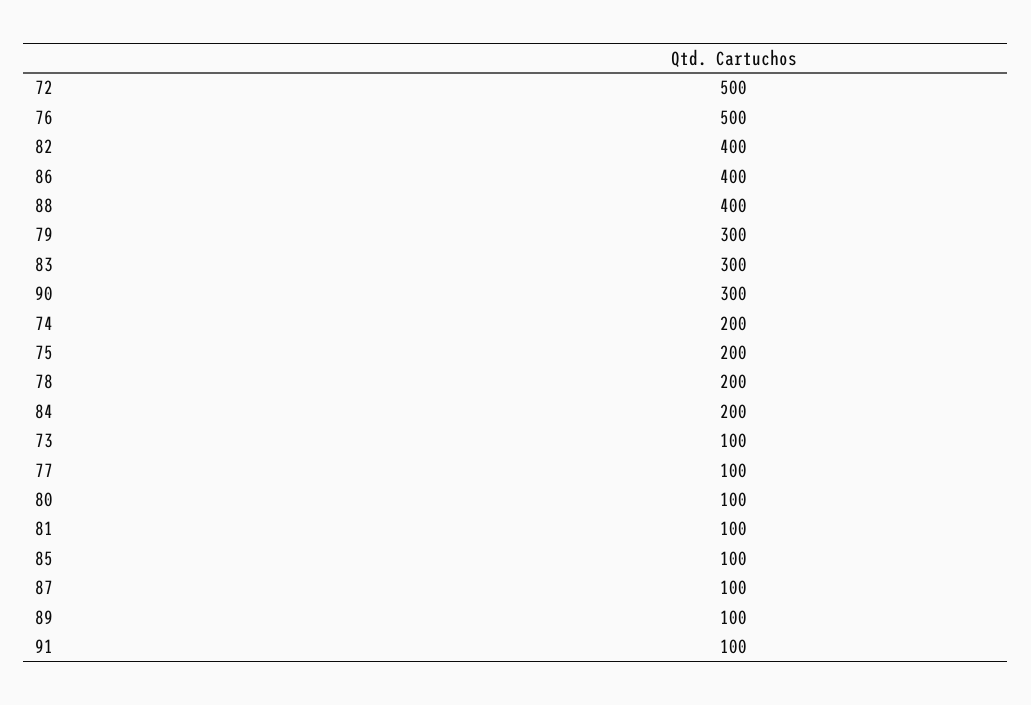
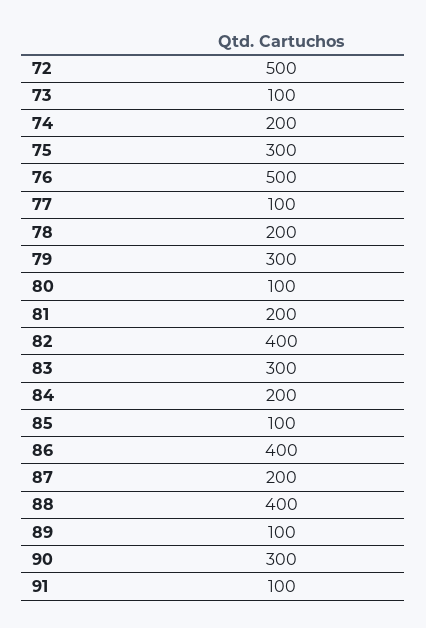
75: 200 -> 300
81: 100 -> 200
87: 100 -> 200

